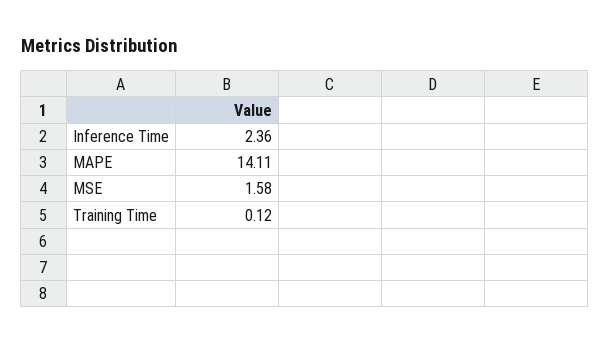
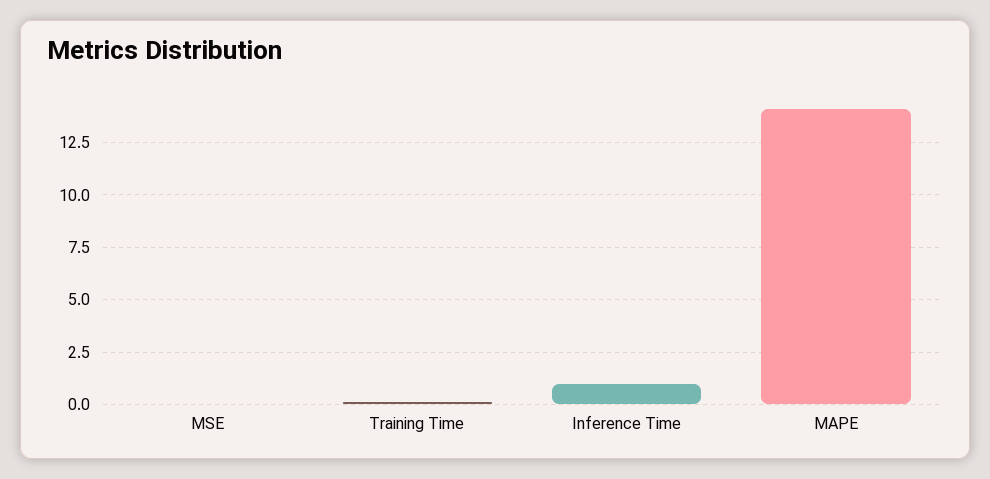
Inference Time: 2.36 -> 1
MSE: 1.58 -> 0

